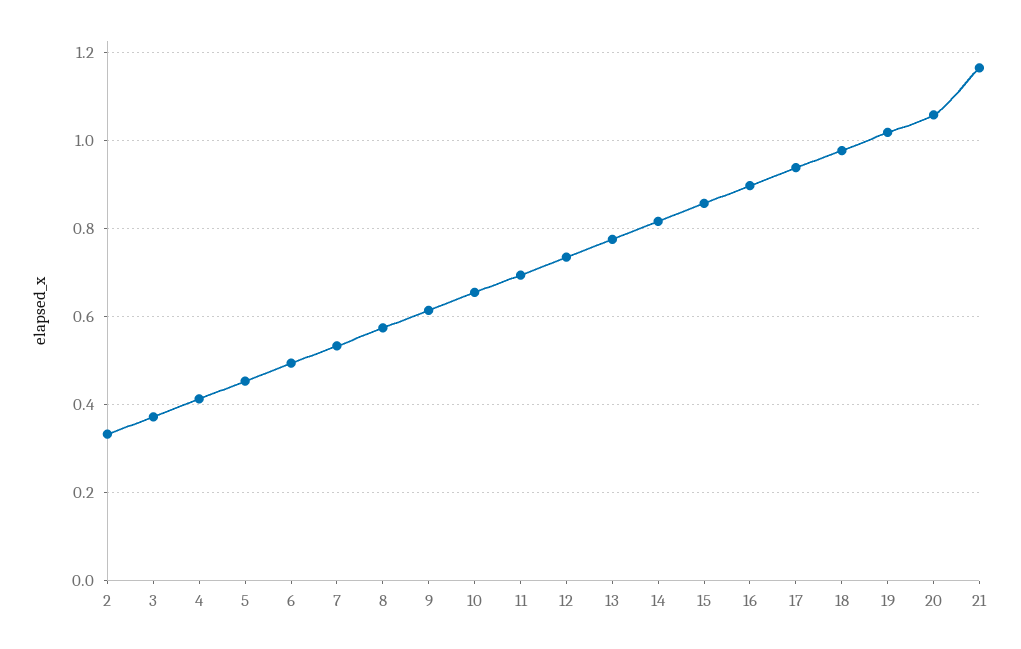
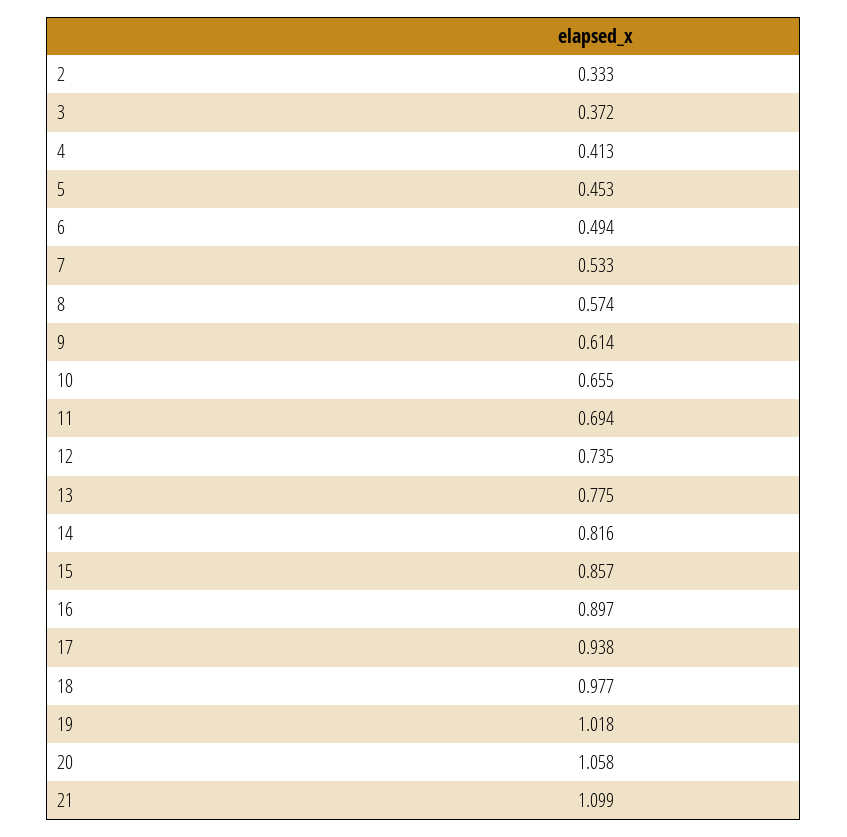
21: 1.16 -> 1.099

